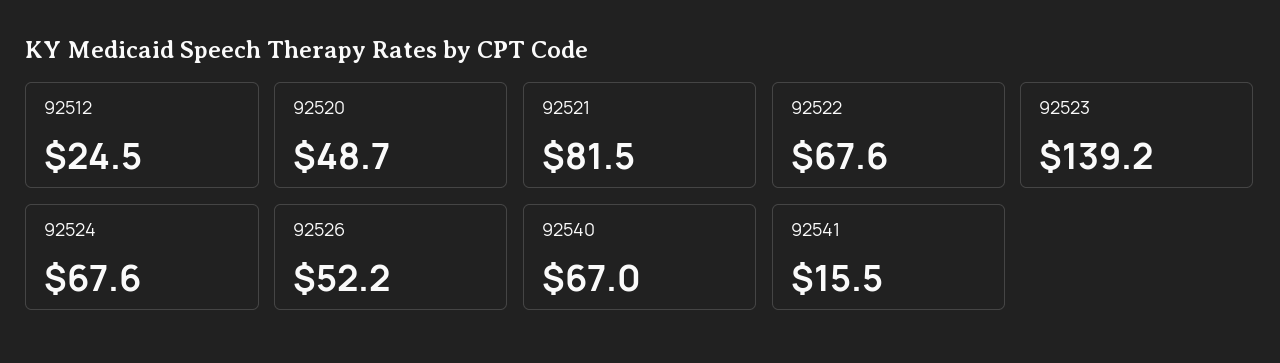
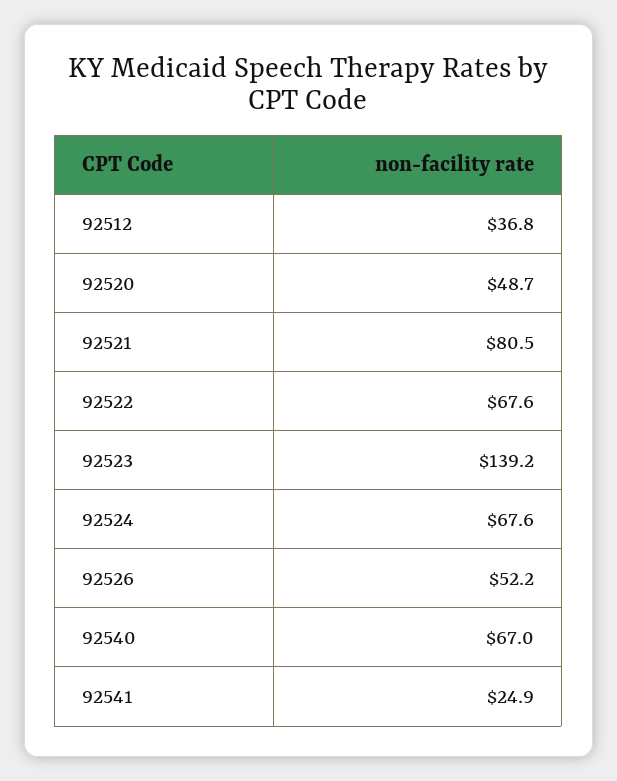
92512: 24.5 -> 36.8
92521: 81.5 -> 80.5
92541: 15.5 -> 24.9

